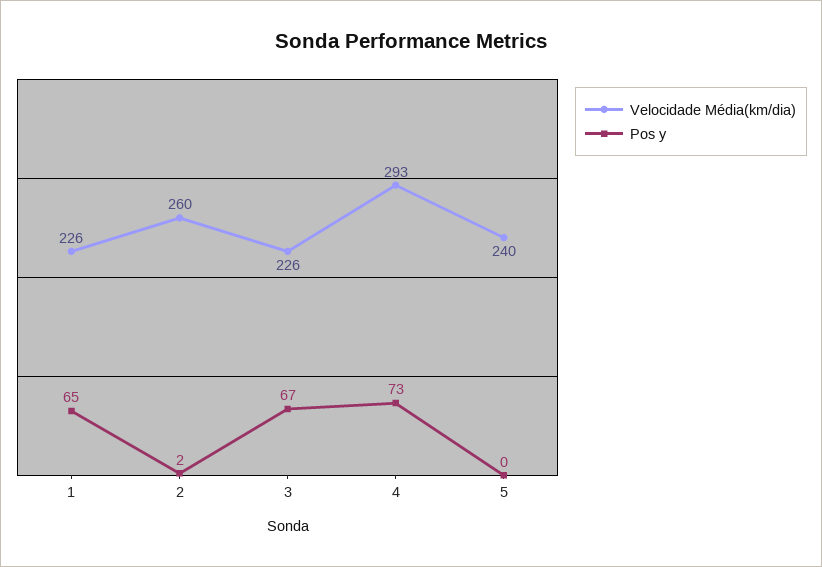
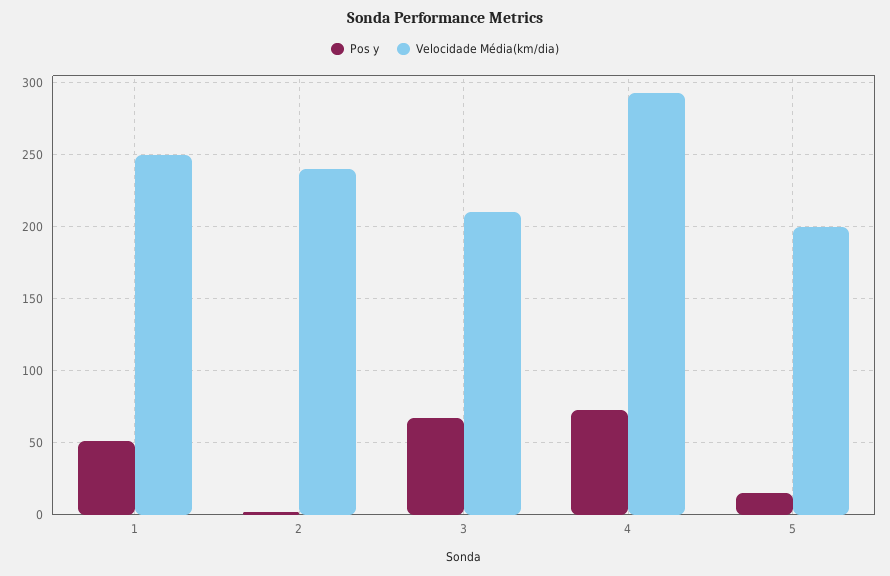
Velocidade Média(km/dia), 1: 226 -> 250
Pos y, 1: 65 -> 50
Velocidade Média(km/dia), 2: 260 -> 240
Velocidade Média(km/dia), 3: 226 -> 210
Velocidade Média(km/dia), 5: 240 -> 200
Pos y, 5: 0 -> 15

